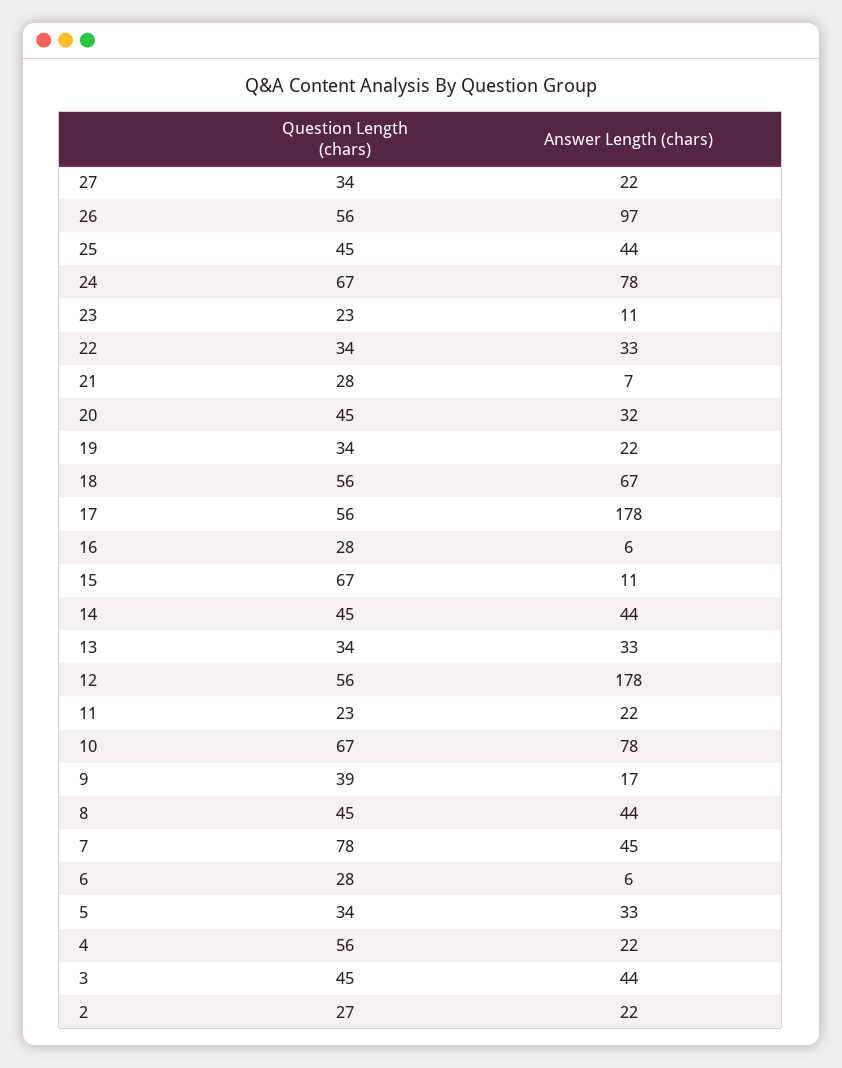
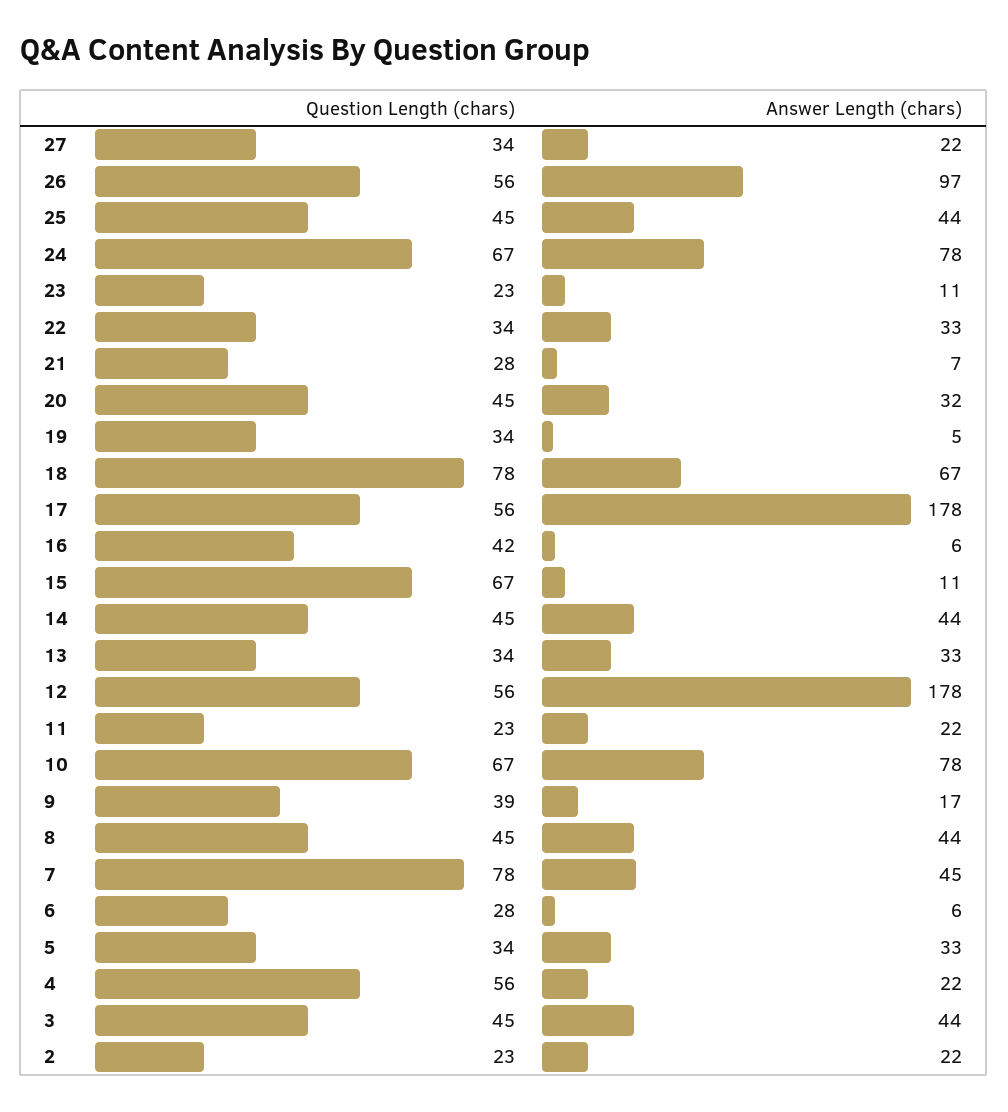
Answer Length (chars), 19: 22 -> 5
Question Length (chars), 18: 56 -> 78
Question Length (chars), 16: 28 -> 42
Question Length (chars), 2: 27 -> 23

